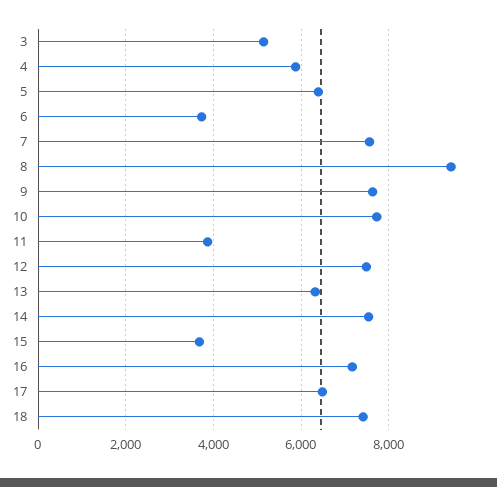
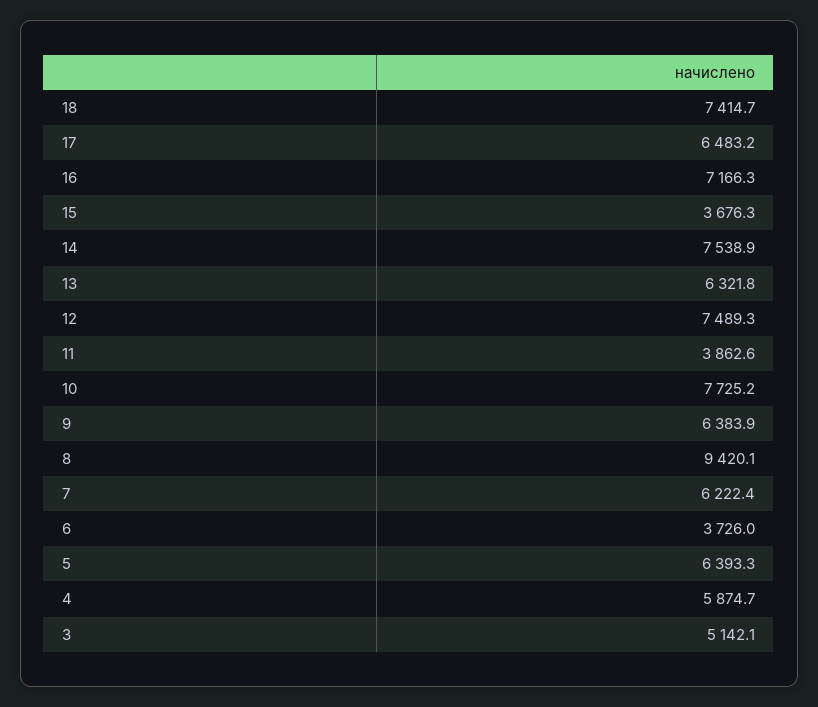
7: 7600 -> 6222.4
9: 7600 -> 6383.9

